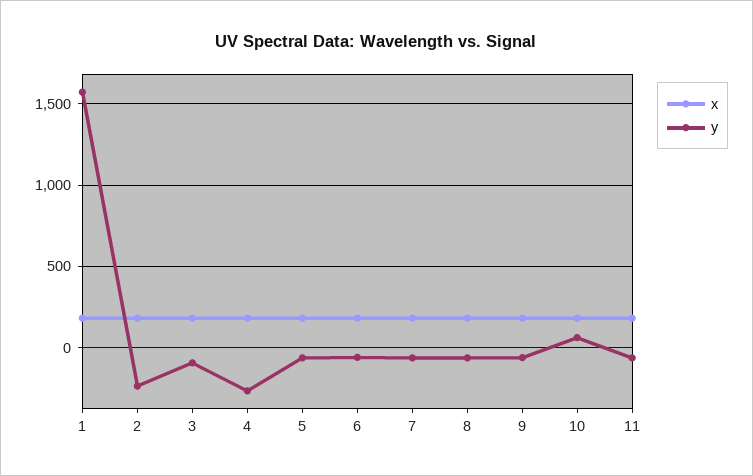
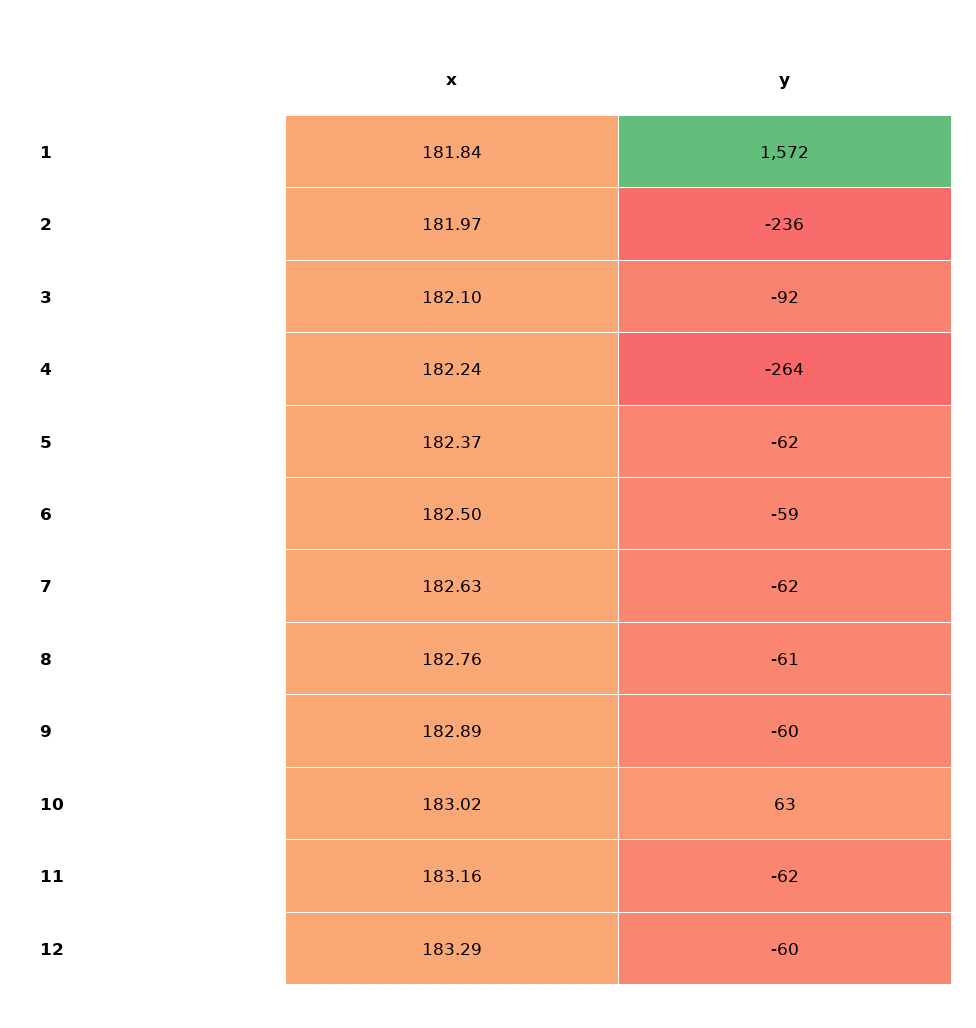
x, 12: none -> 183.29
y, 12: none -> -60

